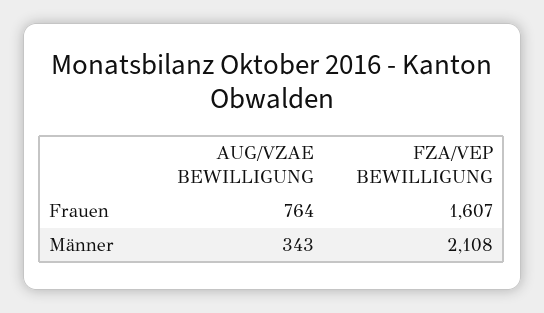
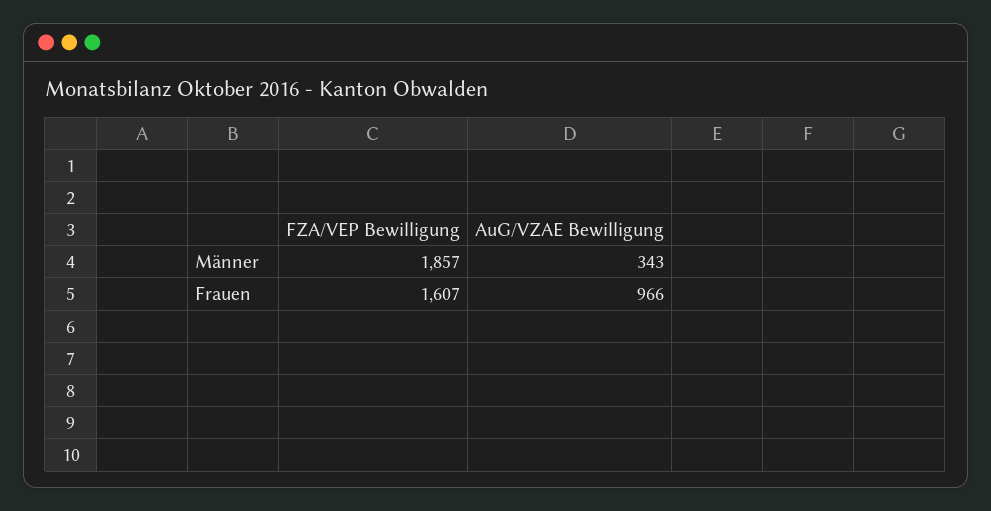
AUG/VZAE BEWILLIGUNG, Frauen: 764 -> 966
FZA/VEP BEWILLIGUNG, Männer: 2108 -> 1857

